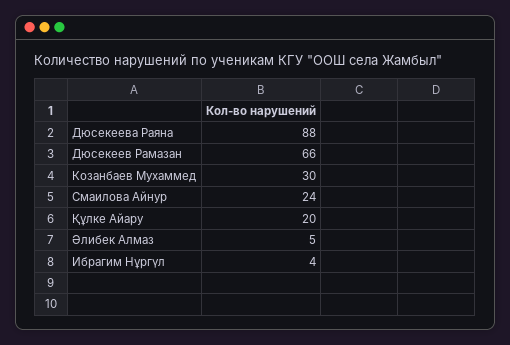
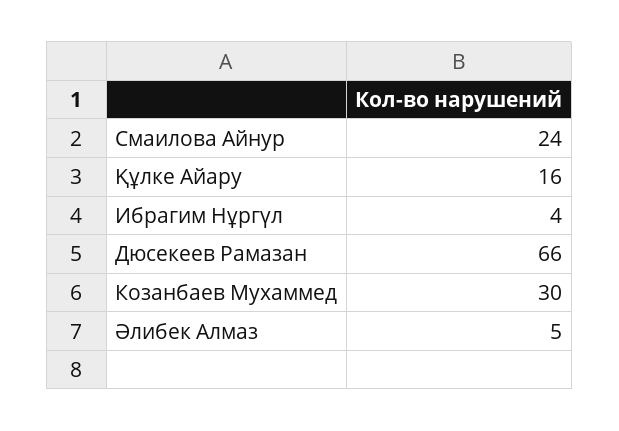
Дюсекеева Раяна: 88 -> none
Құлке Айару: 20 -> 16

